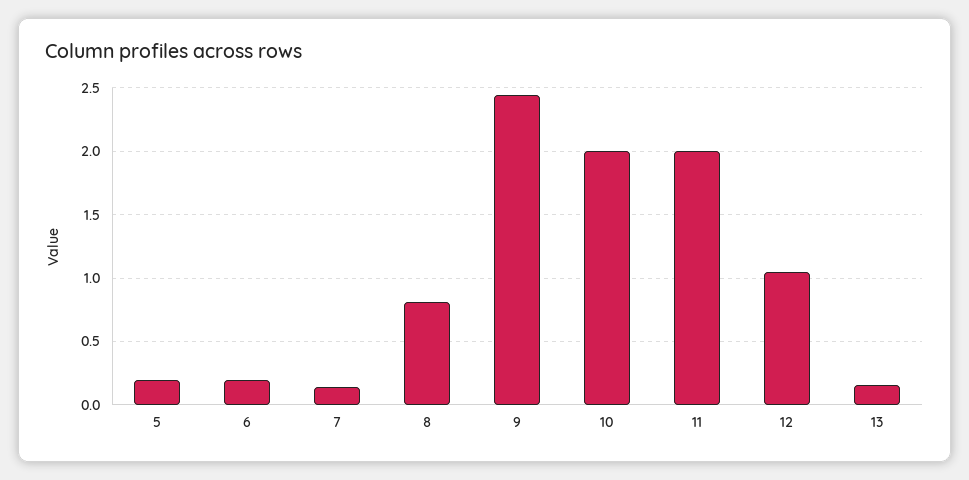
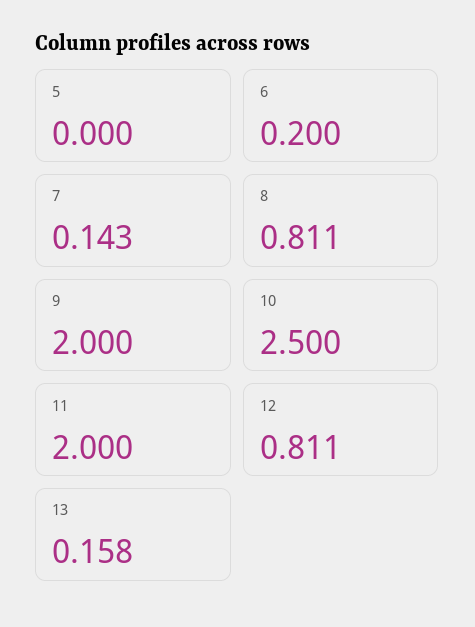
5: 0.2 -> 0
9: 2.45 -> 2
10: 2 -> 2.5
12: 1.05 -> 0.811

